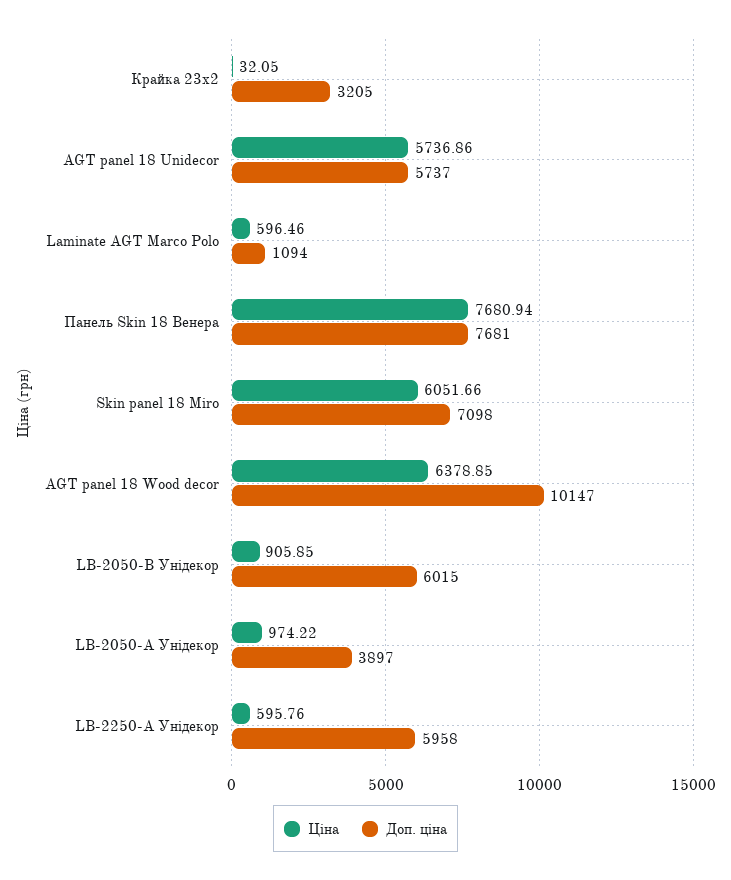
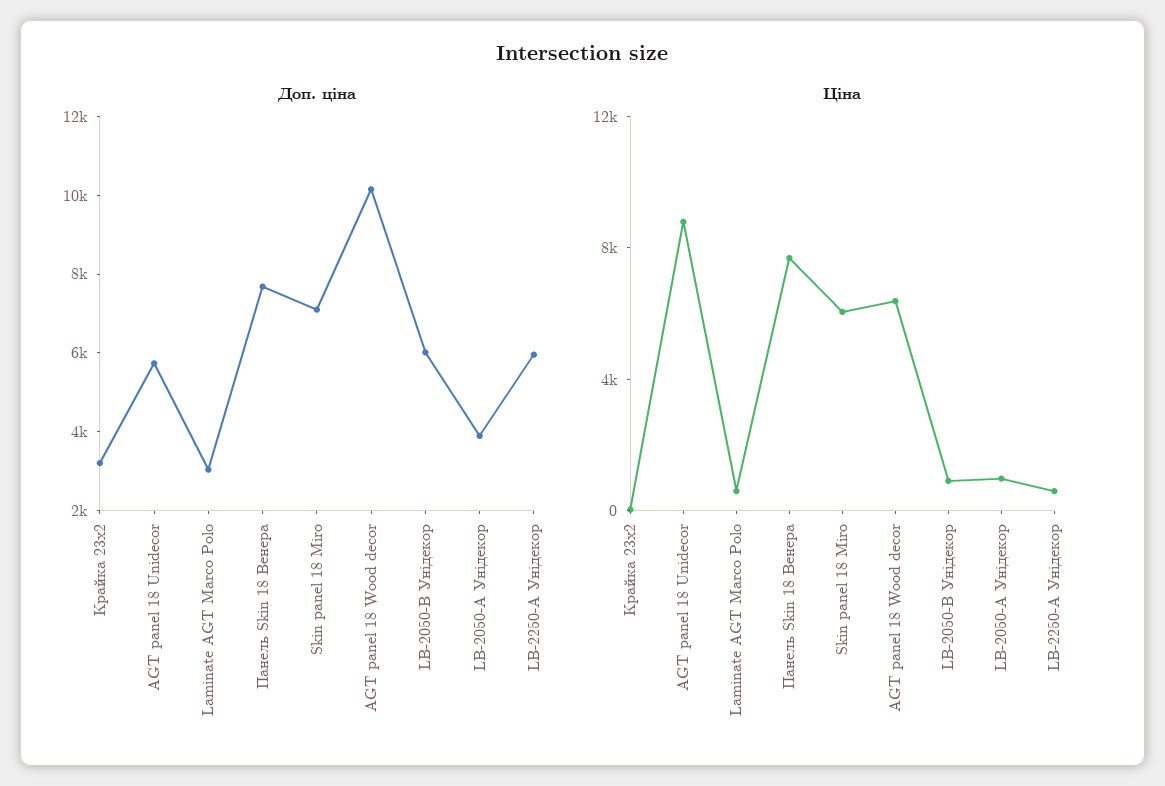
Ціна, AGT panel 18 Unidecor: 5736.86 -> 9000
Доп. ціна, Laminate AGT Marco Polo: 1094 -> 3000

